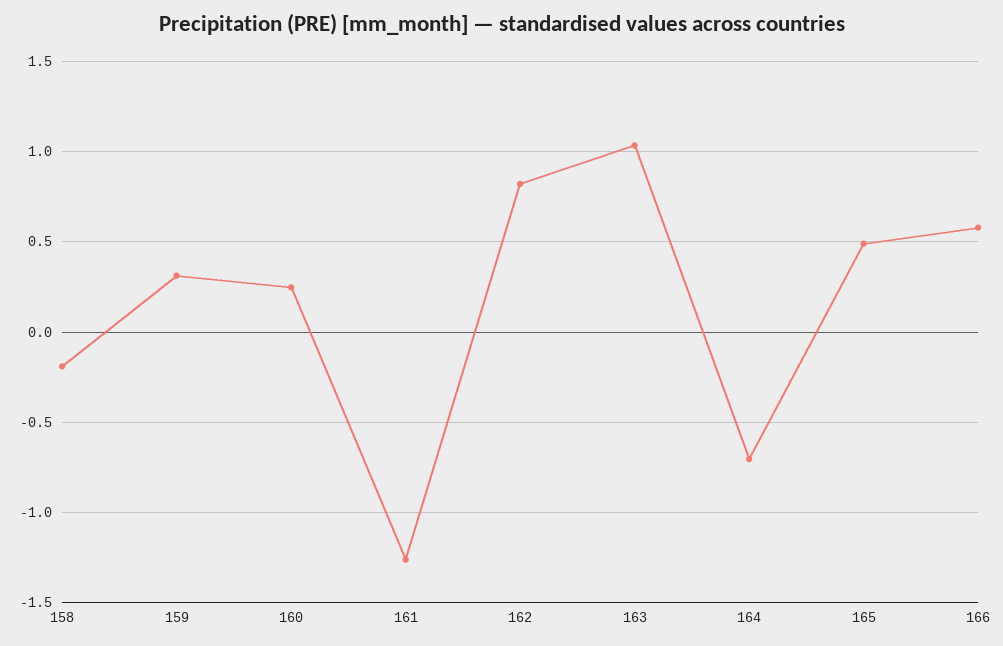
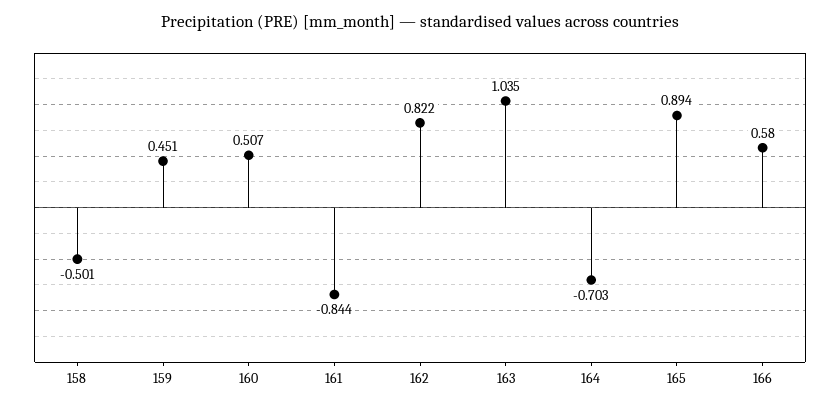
158: -0.2 -> -0.501
159: 0.3 -> 0.451
160: 0.25 -> 0.507
161: -1.25 -> -0.844
165: 0.5 -> 0.894

